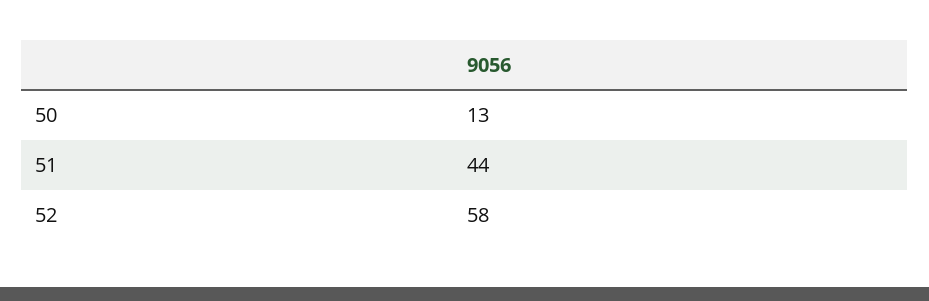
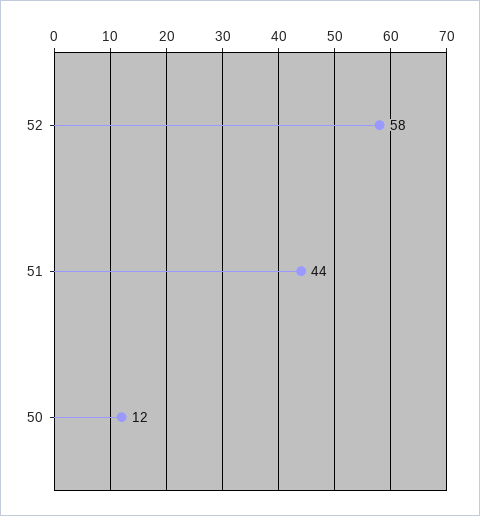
50: 13 -> 12

